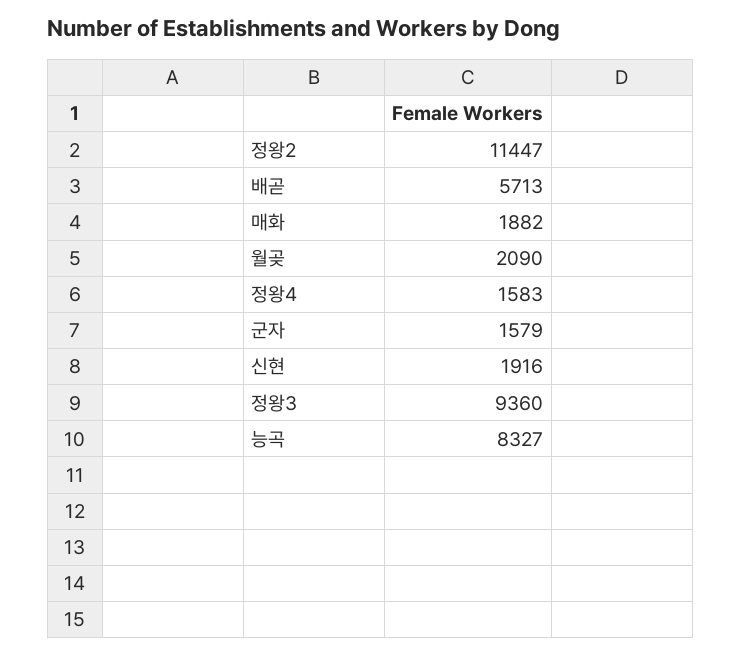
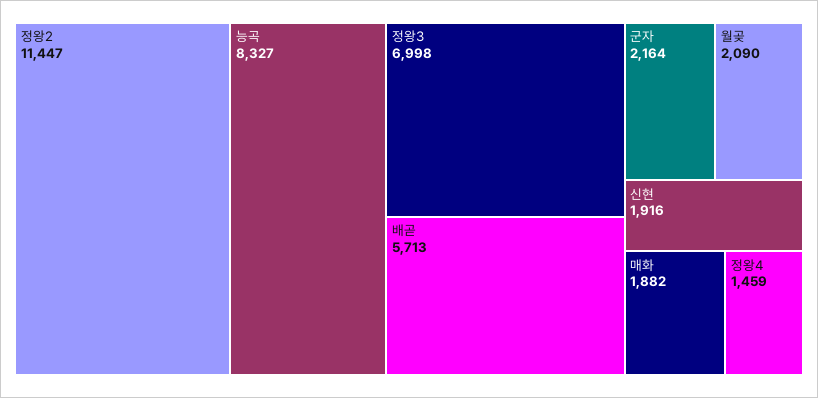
정왕4: 1583 -> 1459
군자: 1579 -> 2164
정왕3: 9360 -> 6998

